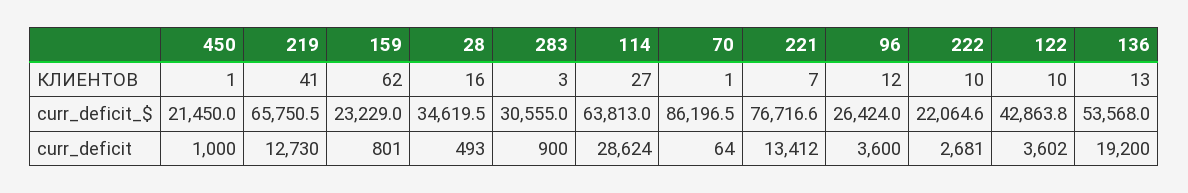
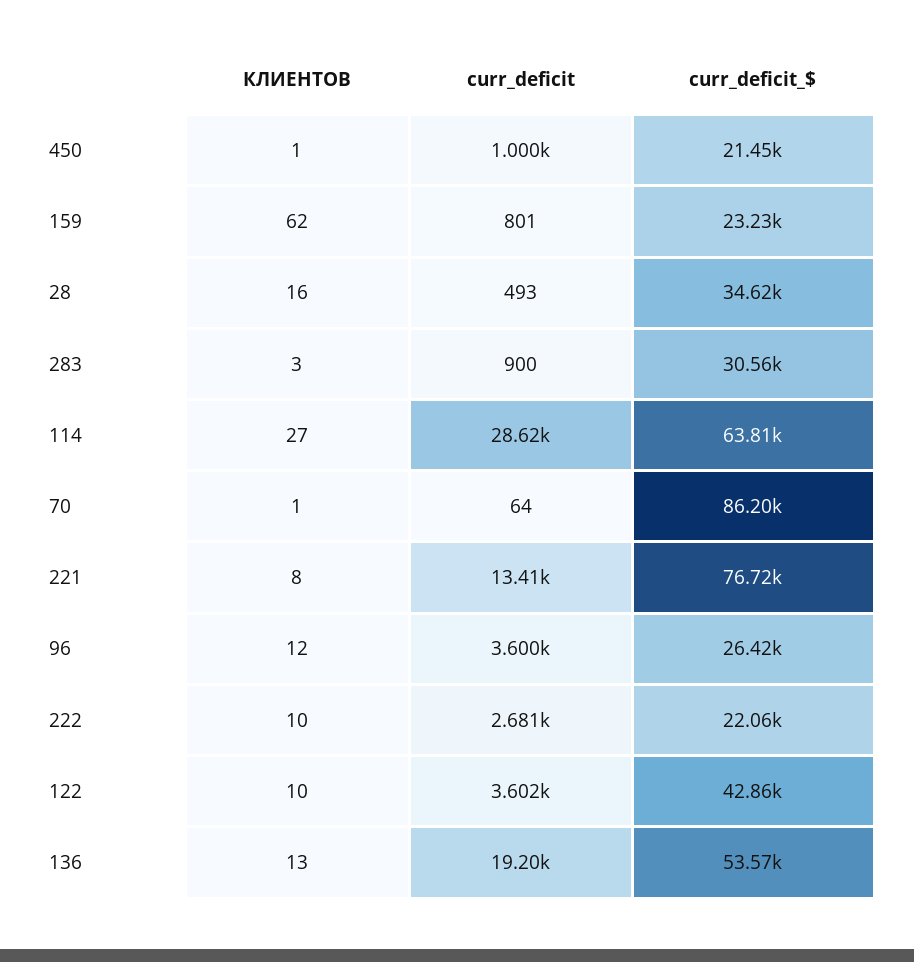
219, КЛИЕНТОВ: 41 -> none
221, КЛИЕНТОВ: 7 -> 8
219, curr_deficit_$: 65750.5 -> none
219, curr_deficit: 12730 -> none

